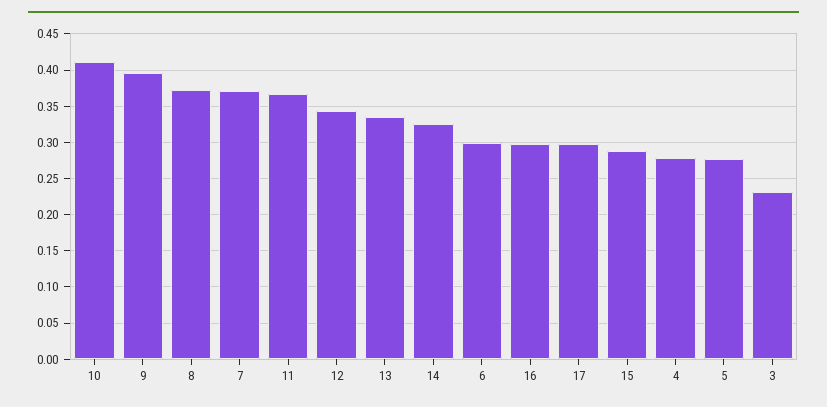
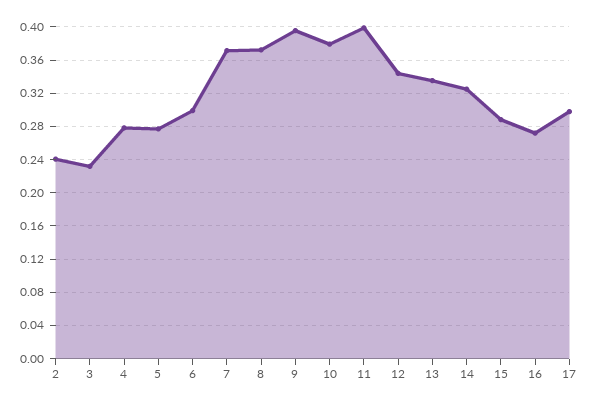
10: 0.41 -> 0.38
11: 0.37 -> 0.4
16: 0.3 -> 0.27
2: none -> 0.24

